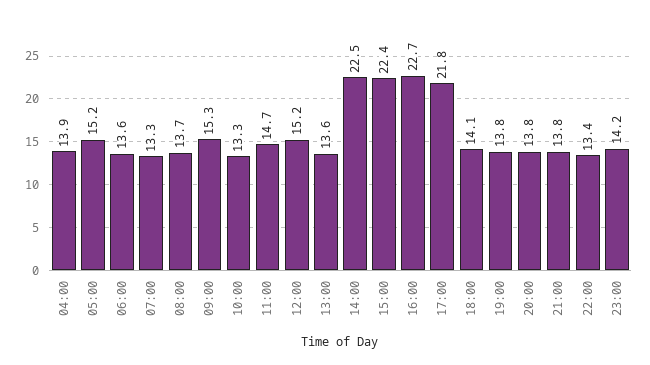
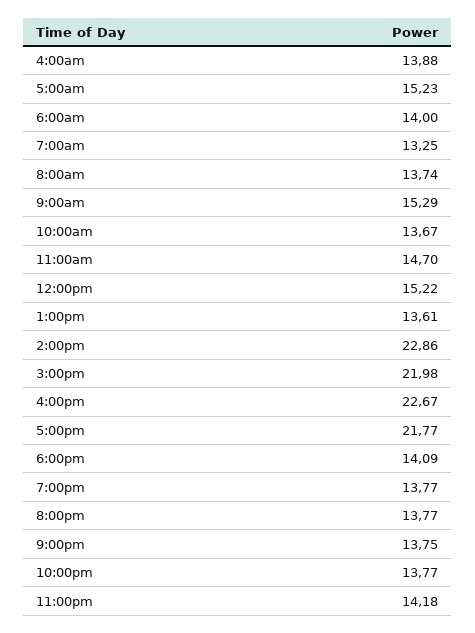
06:00: 13.6 -> 14
10:00: 13.3 -> 13.67
14:00: 22.5 -> 22.86
15:00: 22.4 -> 21.98
22:00: 13.4 -> 13.77

